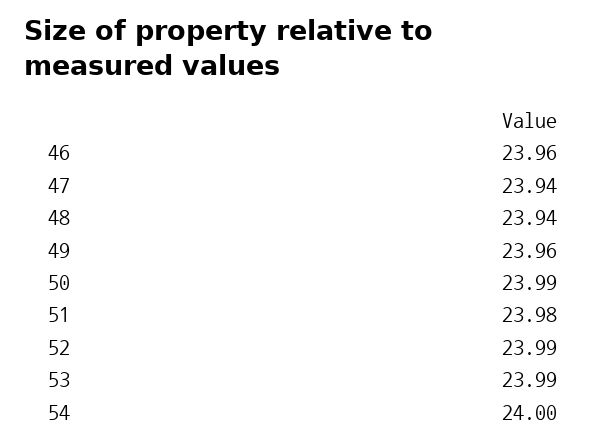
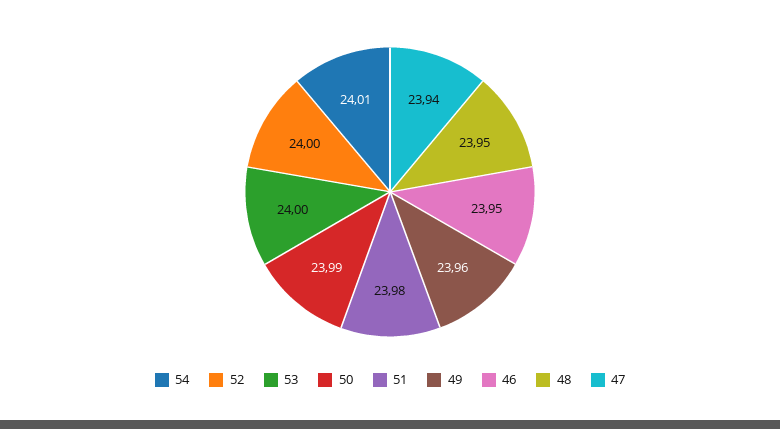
46: 23.96 -> 23.95
48: 23.94 -> 23.95
52: 23.99 -> 24
53: 23.99 -> 24
54: 24 -> 24.01

